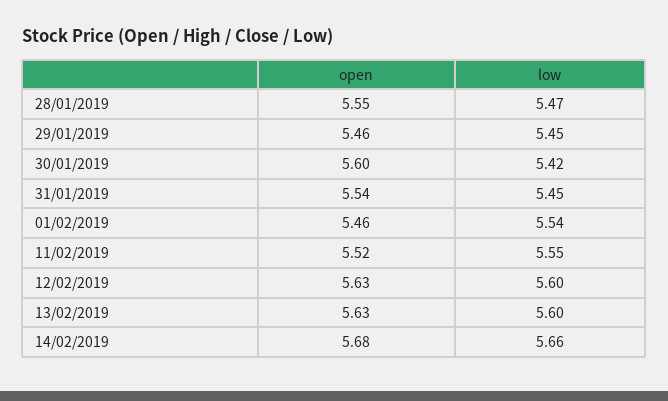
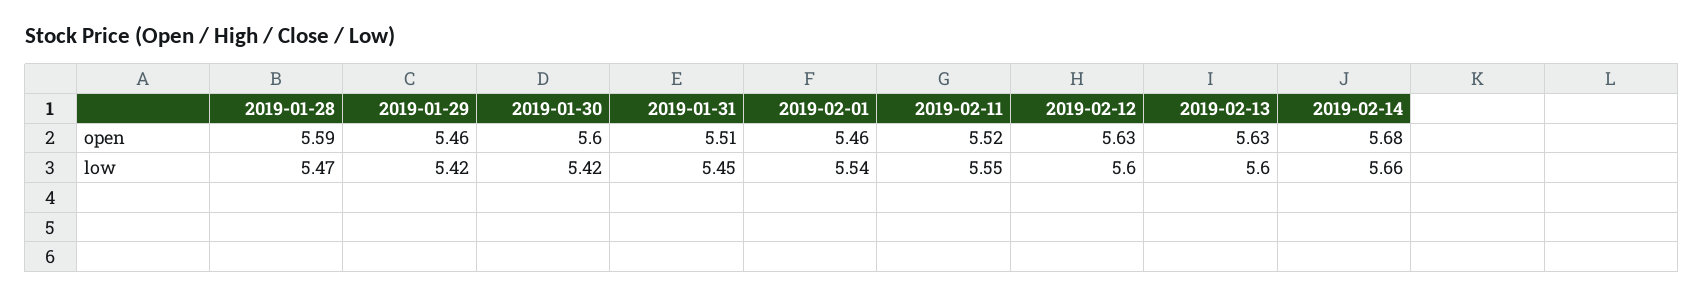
open, 28/01/2019: 5.55 -> 5.59
low, 29/01/2019: 5.45 -> 5.42
open, 31/01/2019: 5.54 -> 5.51

